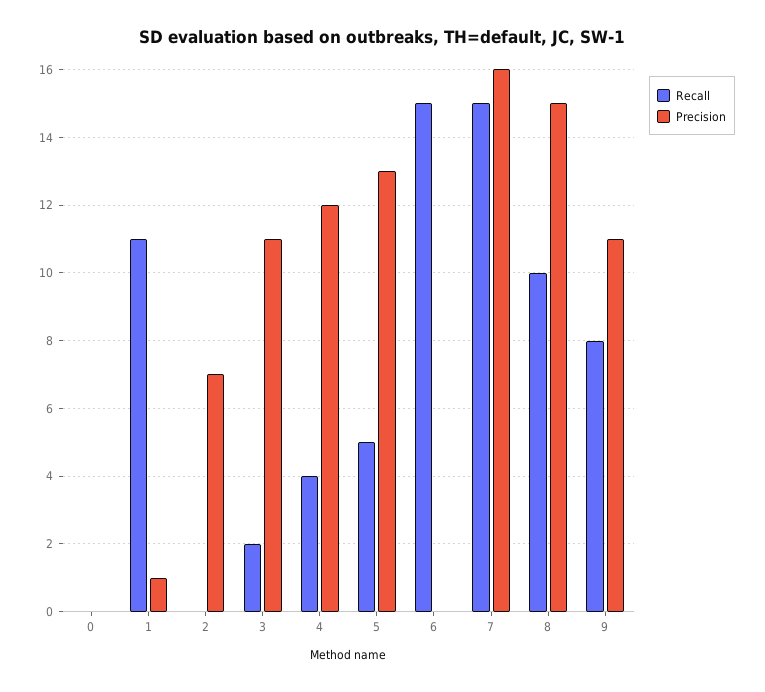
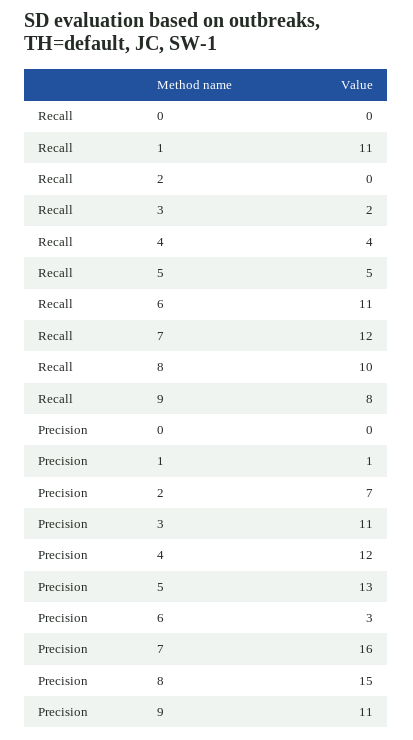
Recall, 6: 15 -> 11
Precision, 6: 0 -> 3
Recall, 7: 15 -> 12

